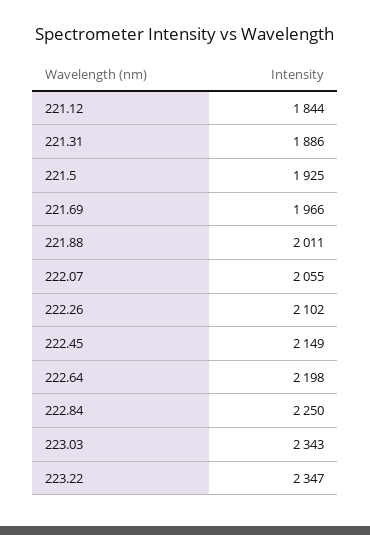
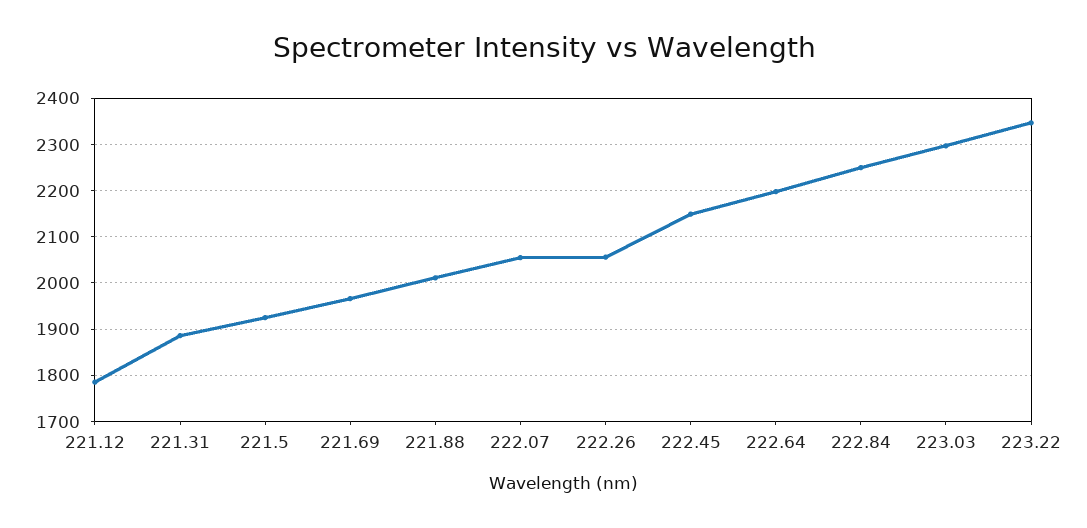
221.12: 1844 -> 1780
222.26: 2102 -> 2060
223.03: 2343 -> 2300

